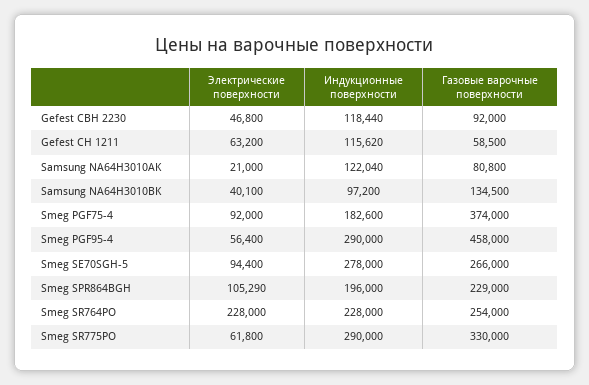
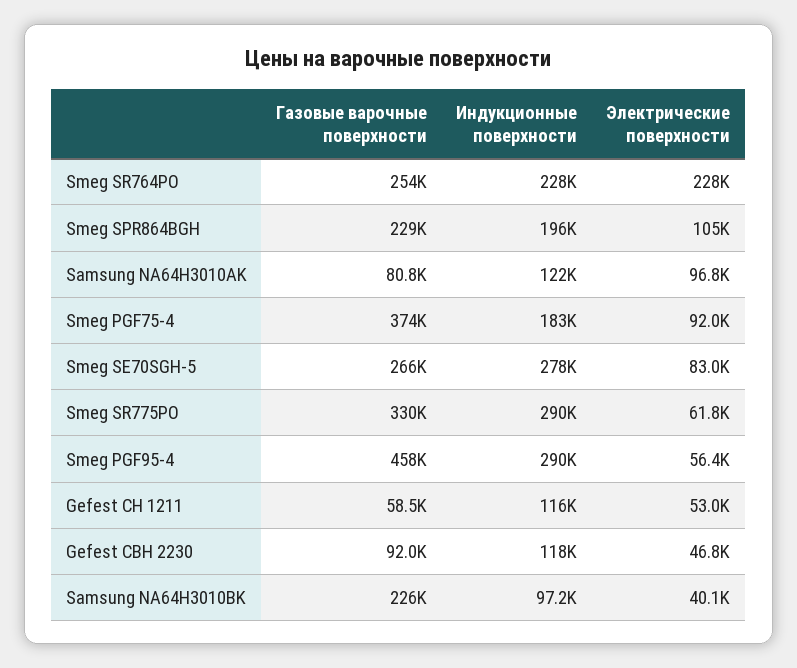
Электрические поверхности, Gefest СН 1211: 63200 -> 53000
Электрические поверхности, Samsung NA64H3010AK: 21000 -> 96800
Газовые варочные поверхности, Samsung NA64H3010BK: 134500 -> 226000
Электрические поверхности, Smeg SE70SGH-5: 94400 -> 83000

